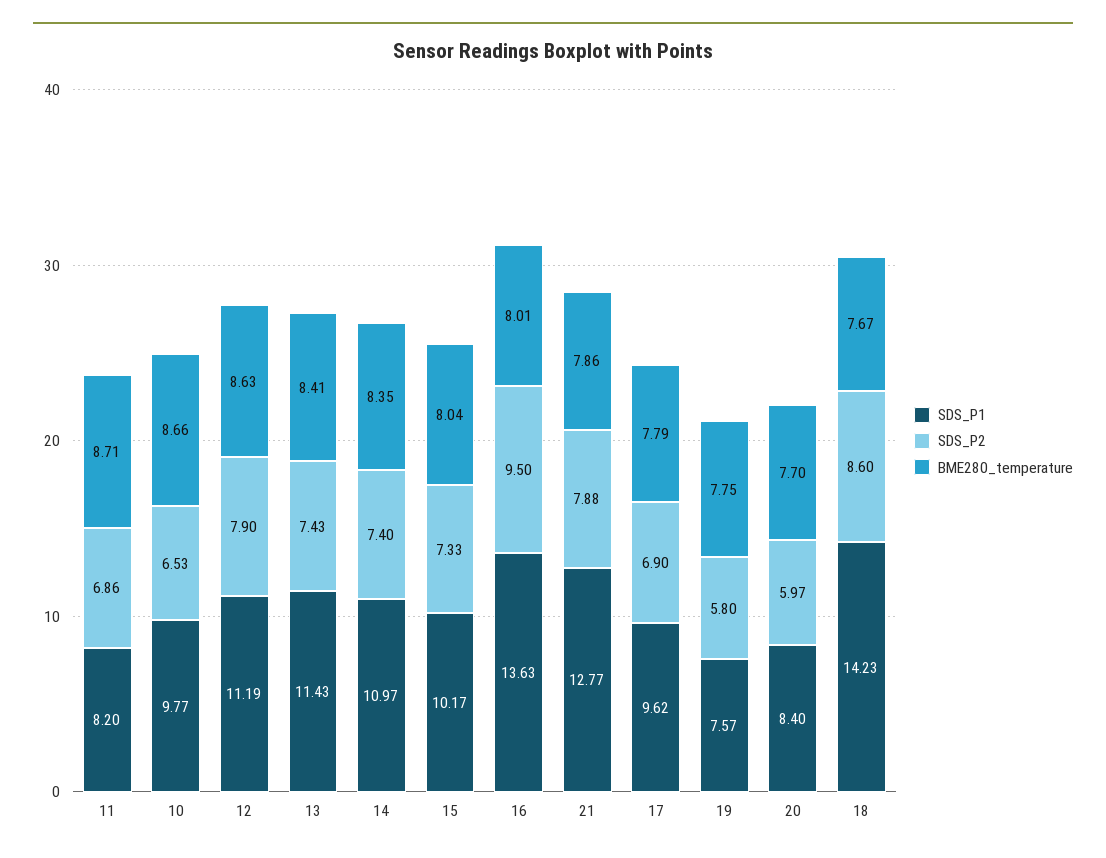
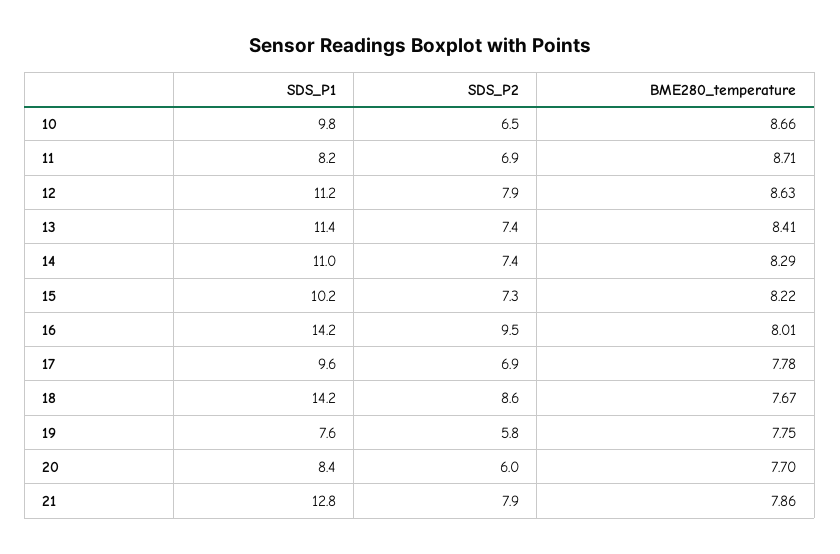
BME280_temperature, 14: 8.35 -> 8.29
BME280_temperature, 15: 8.04 -> 8.22
SDS_P1, 16: 13.63 -> 14.2
BME280_temperature, 17: 7.79 -> 7.78

